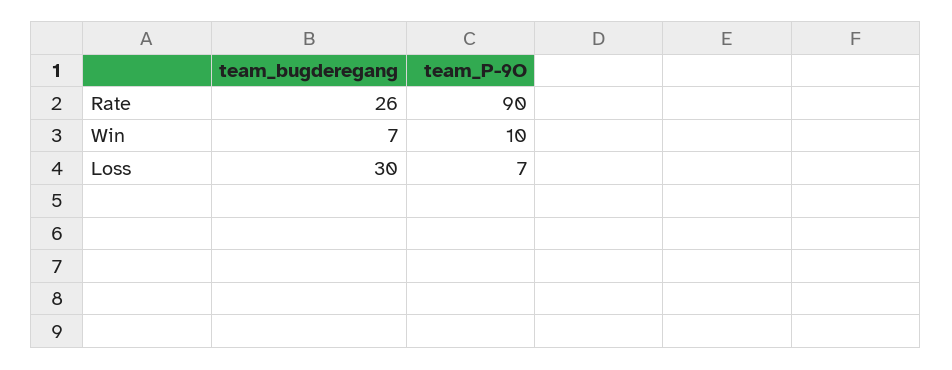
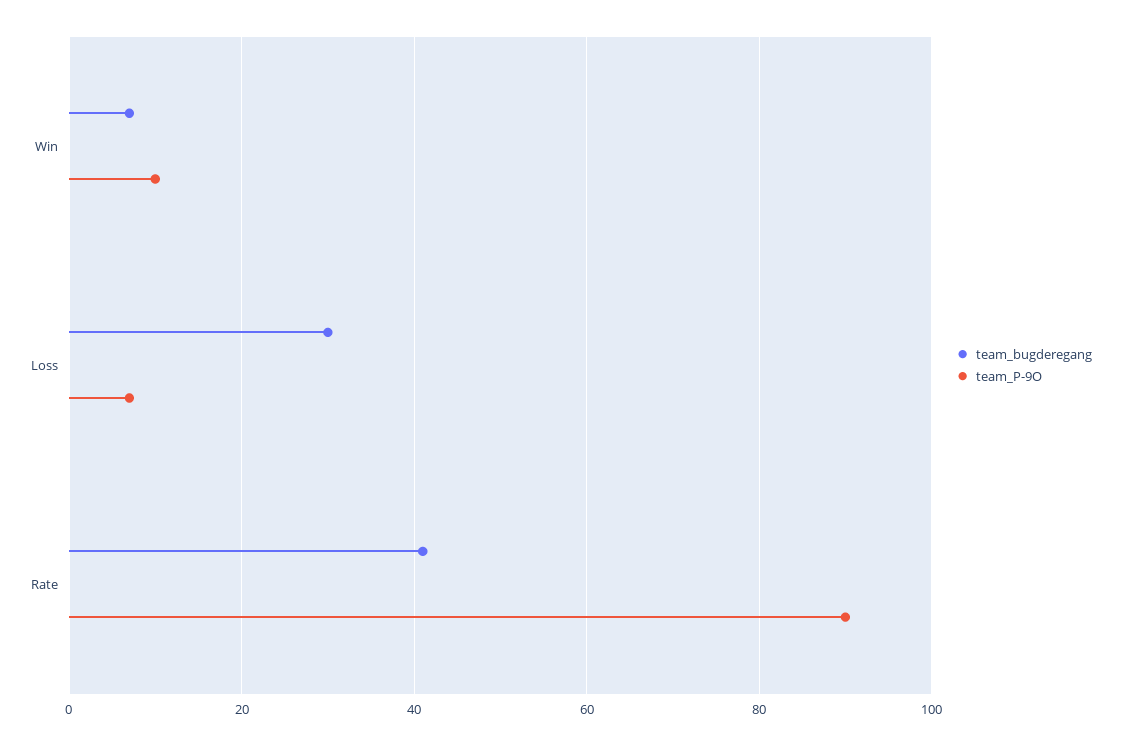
team_bugderegang, Rate: 26 -> 40

